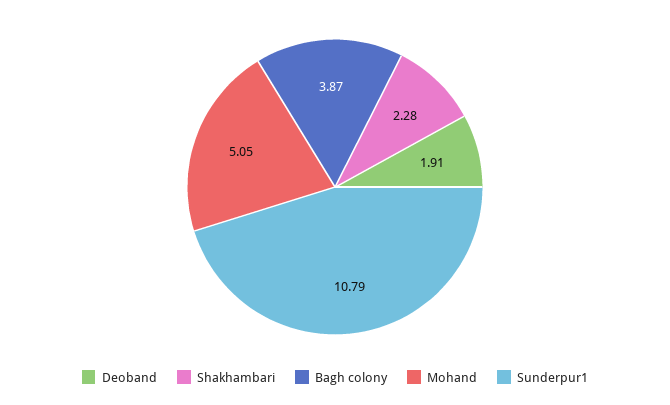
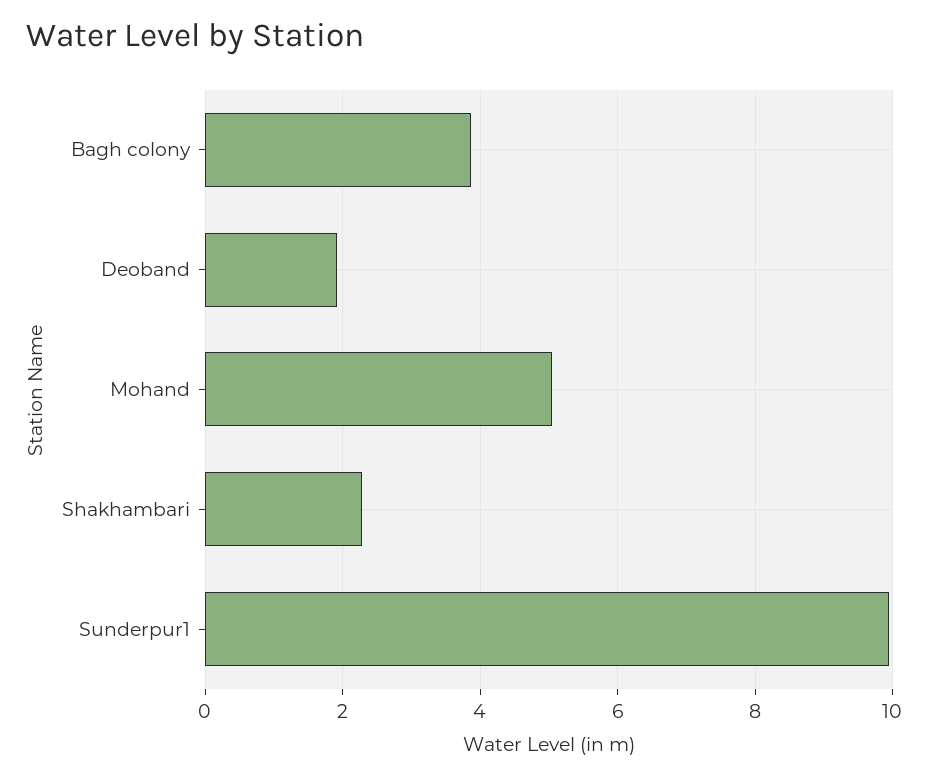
Sunderpur1: 10.79 -> 10

